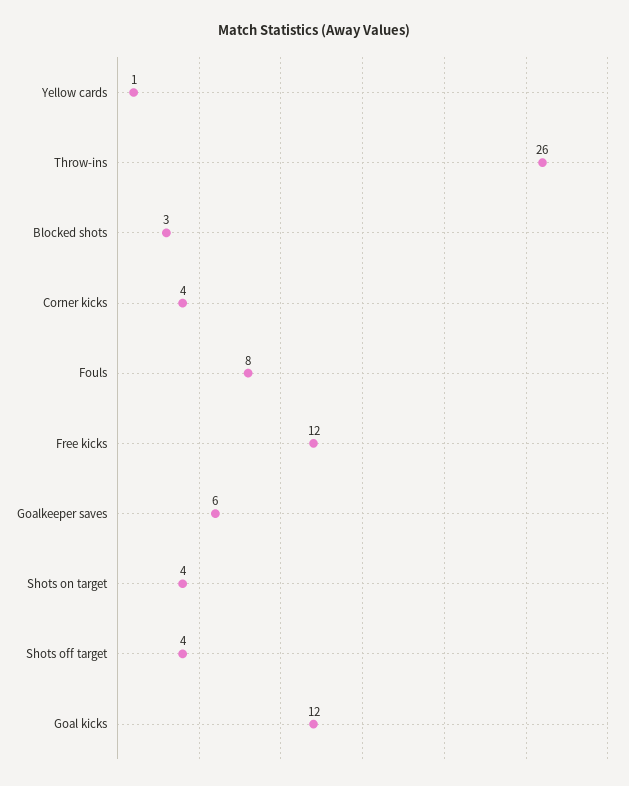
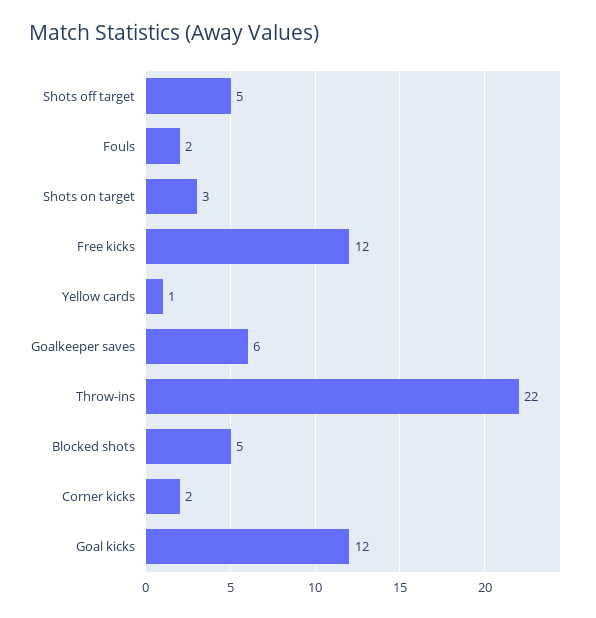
Throw-ins: 26 -> 22
Blocked shots: 3 -> 5
Corner kicks: 4 -> 2
Fouls: 8 -> 2
Shots on target: 4 -> 3
Shots off target: 4 -> 5

